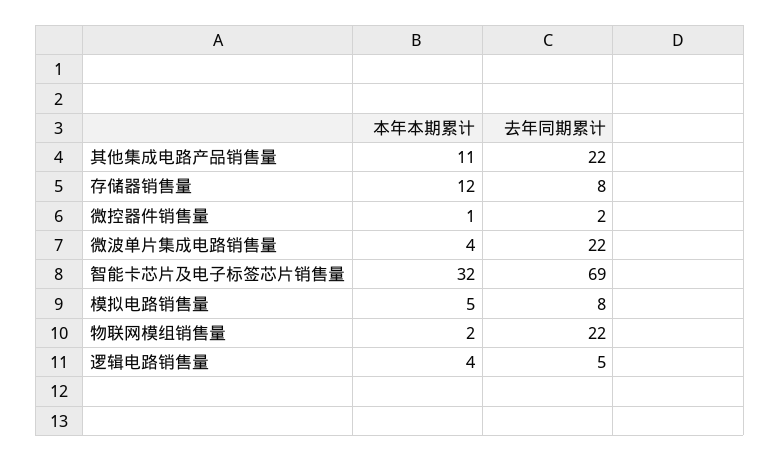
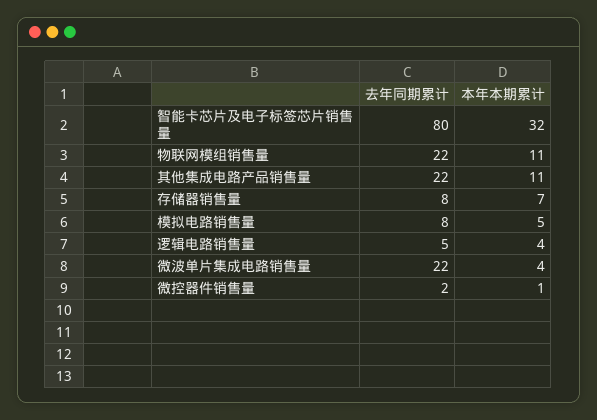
本年本期累计, 存储器销售量: 12 -> 7
去年同期累计, 智能卡芯片及电子标签芯片销售量: 69 -> 80
本年本期累计, 物联网模组销售量: 2 -> 11

